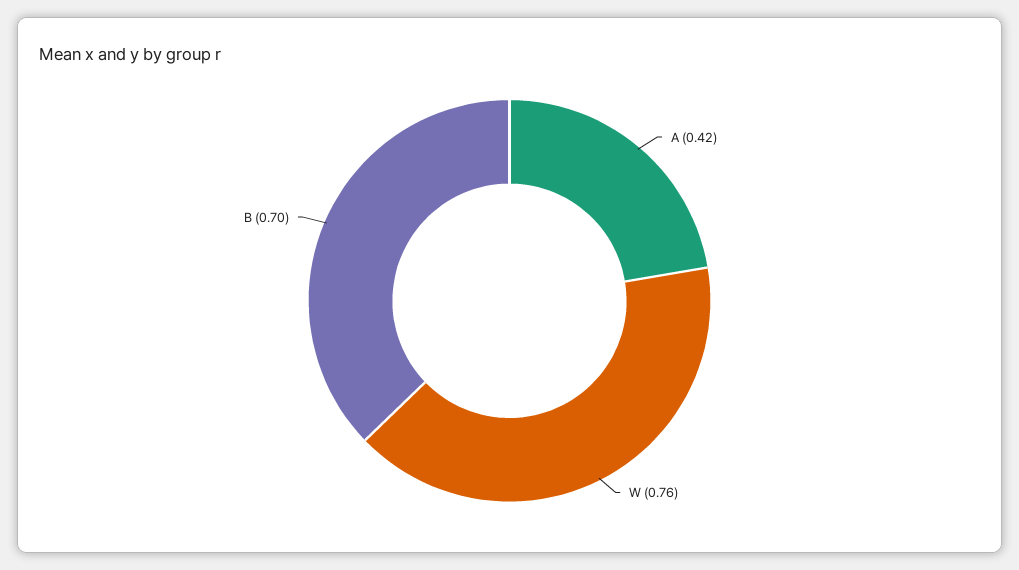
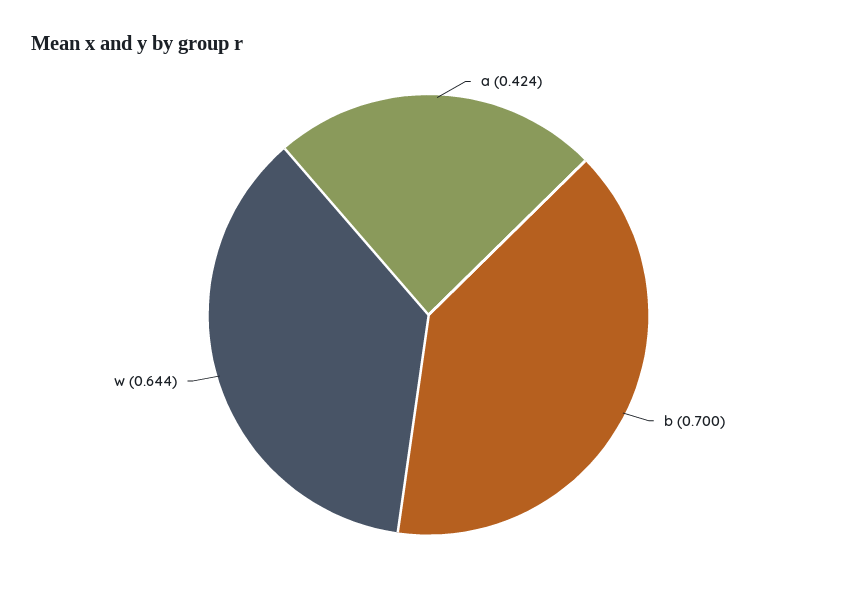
W: 0.76 -> 0.644

